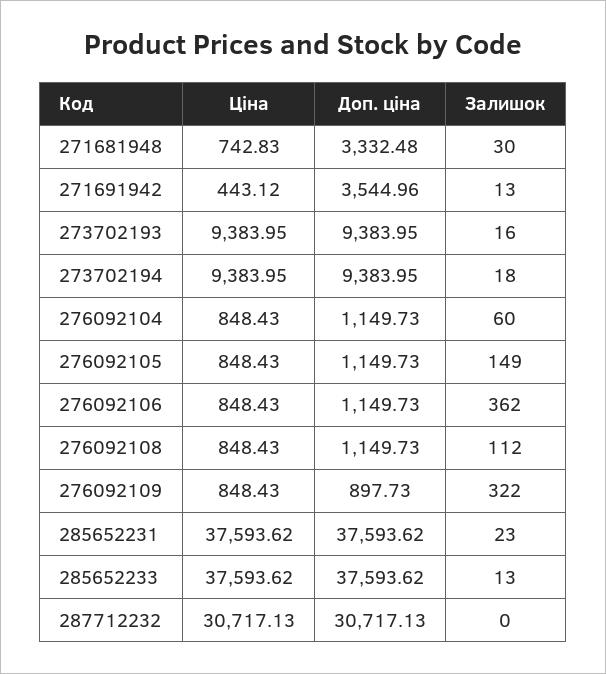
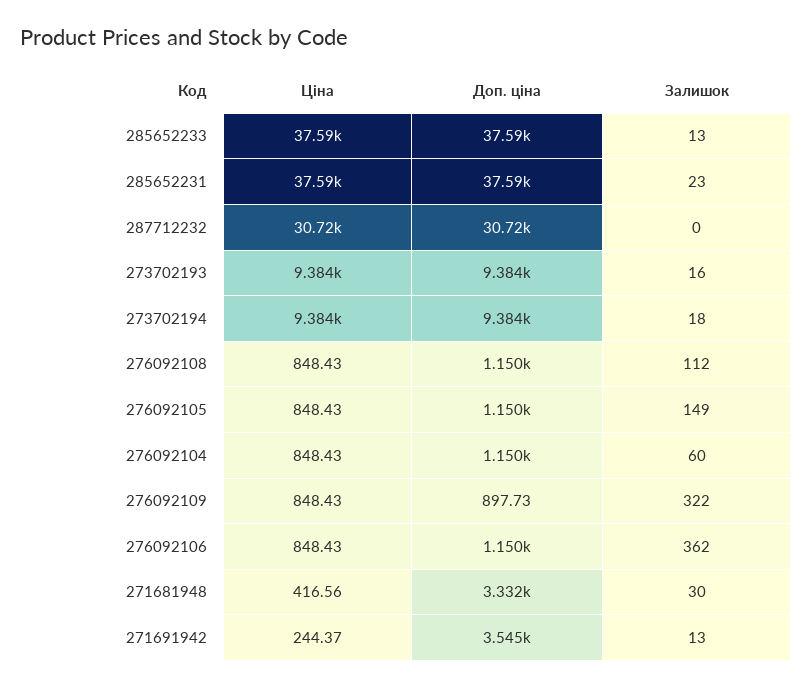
Ціна, 271681948: 742.83 -> 416.56
Ціна, 271691942: 443.12 -> 244.37

